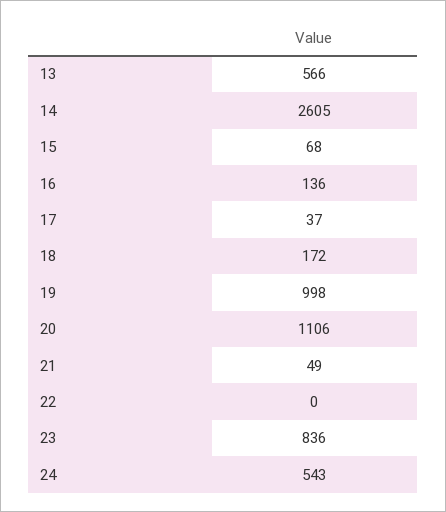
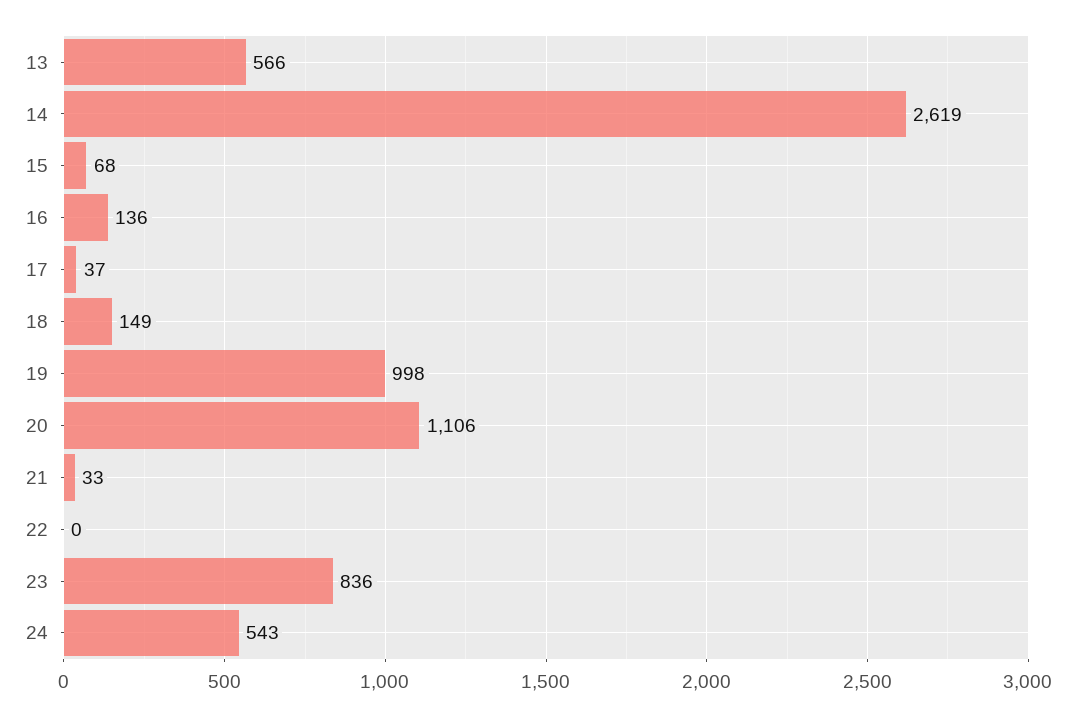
14: 2605 -> 2619
18: 172 -> 149
21: 49 -> 33

